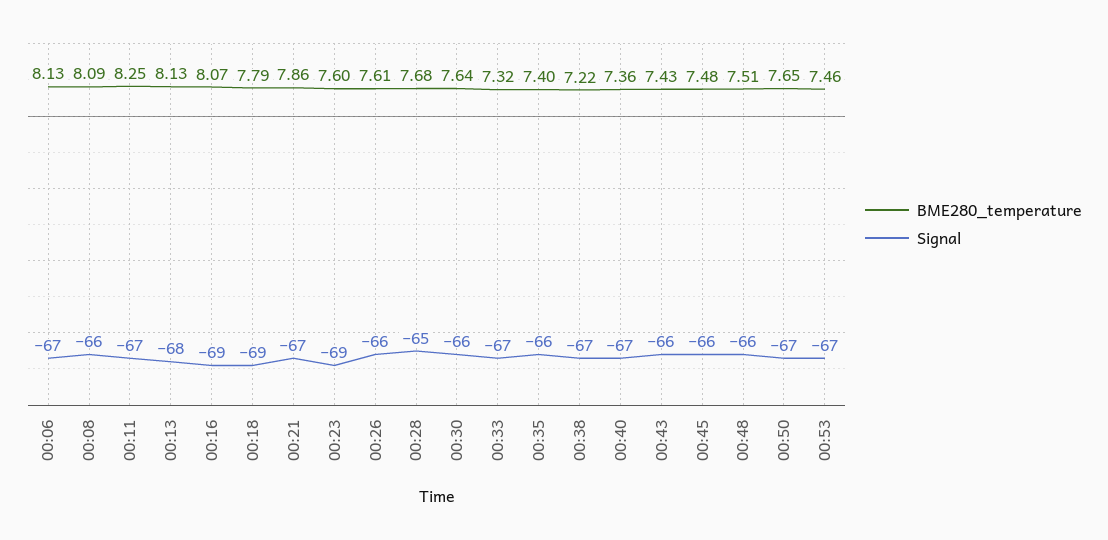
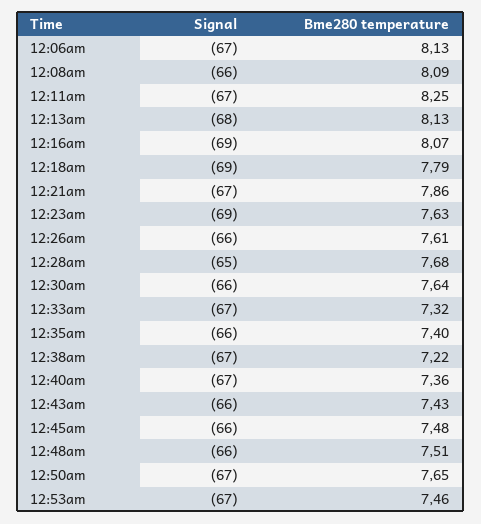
BME280_temperature, 00:23: 7.6 -> 7.63

